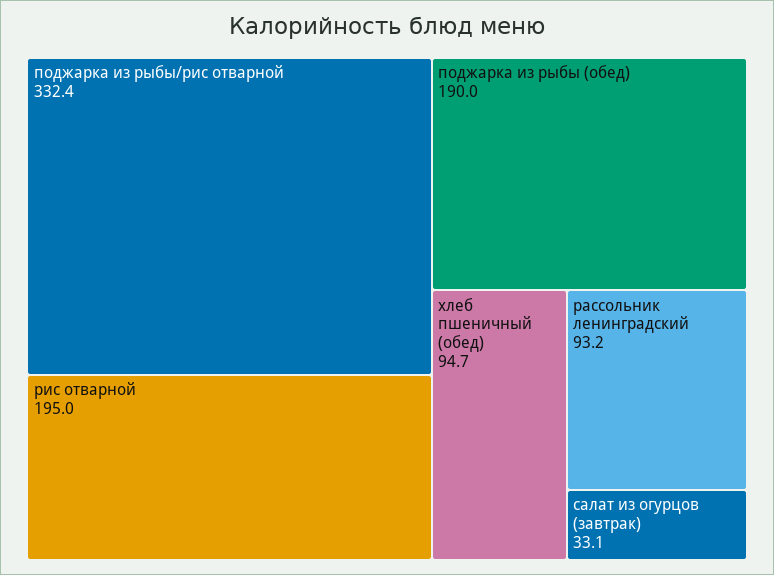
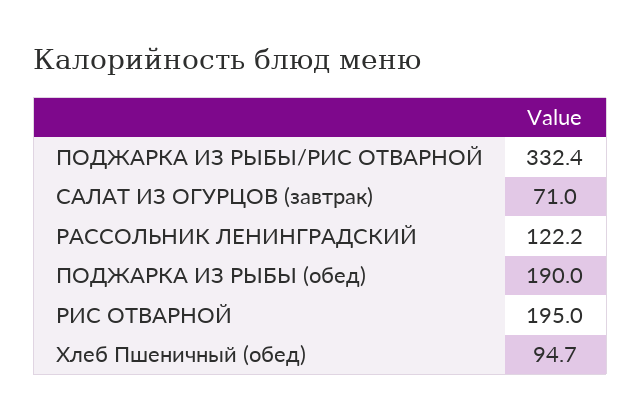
рассольник ленинградский: 93.2 -> 122.2
салат из огурцов (завтрак): 33.1 -> 71

